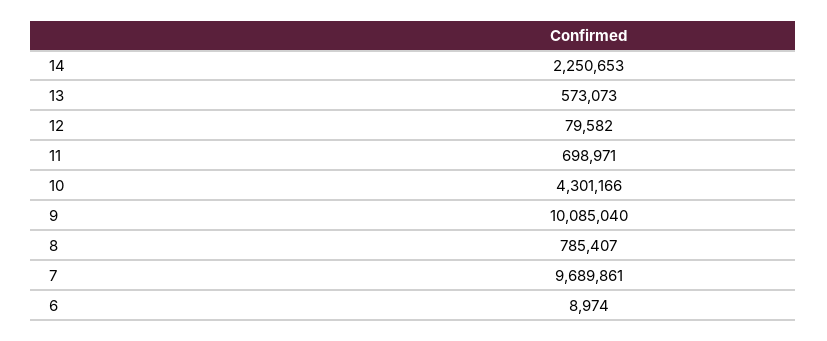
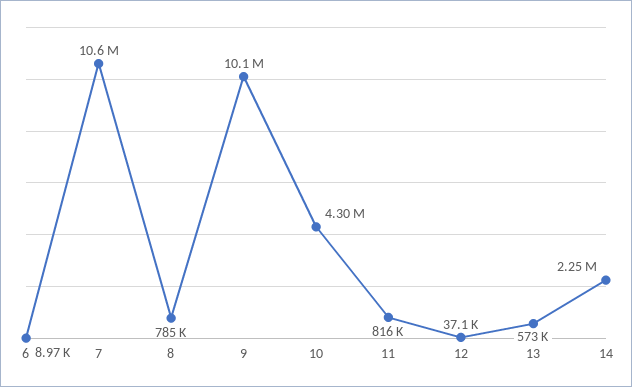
12: 79582 -> 37100
11: 698971 -> 816000
7: 9689861 -> 10600000

